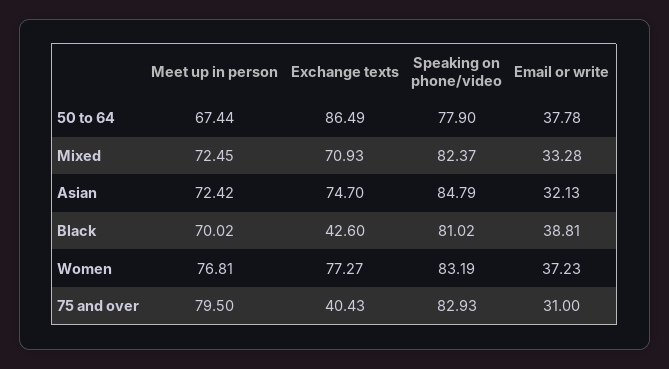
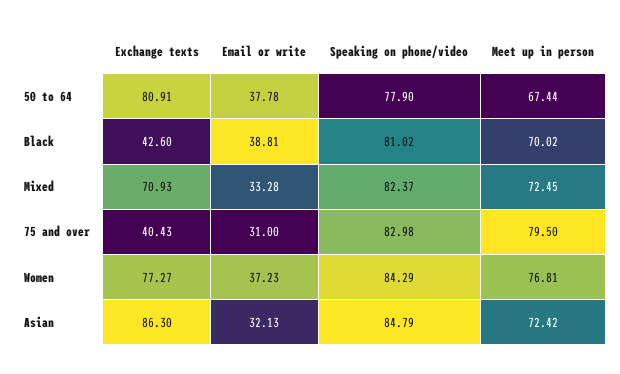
Exchange texts, 50 to 64: 86.49 -> 80.91
Exchange texts, Asian: 74.7 -> 86.3
Speaking on phone/video, Women: 83.19 -> 84.29
Speaking on phone/video, 75 and over: 82.93 -> 82.98

